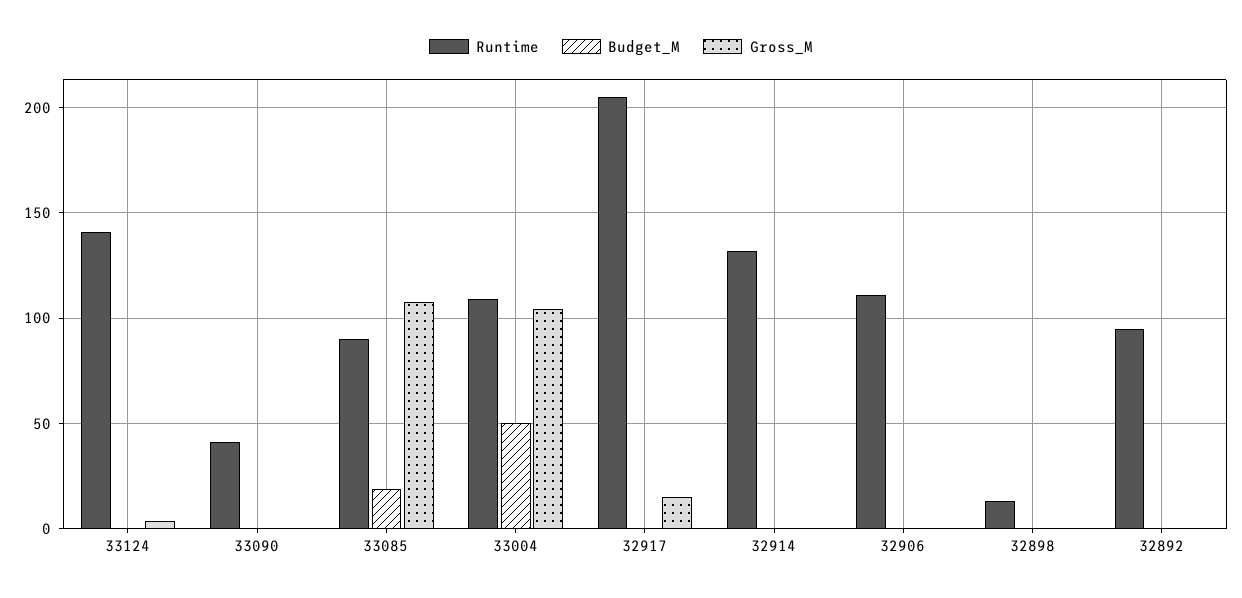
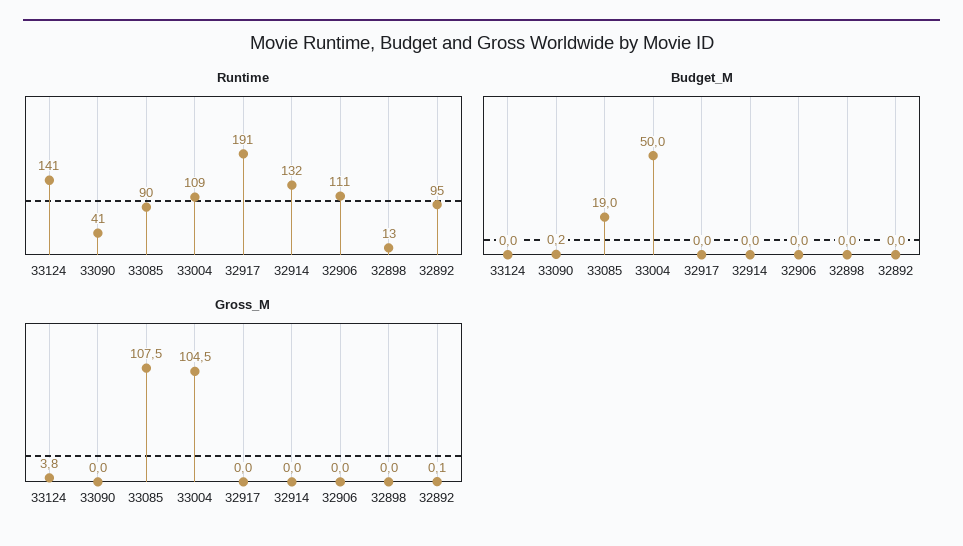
Runtime, 32917: 205 -> 191
Gross_M, 32917: 15 -> 0

